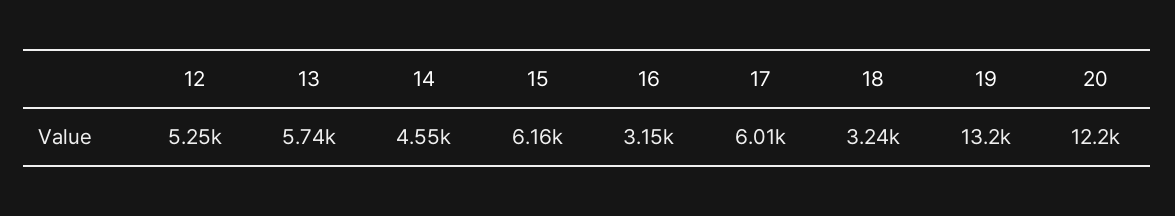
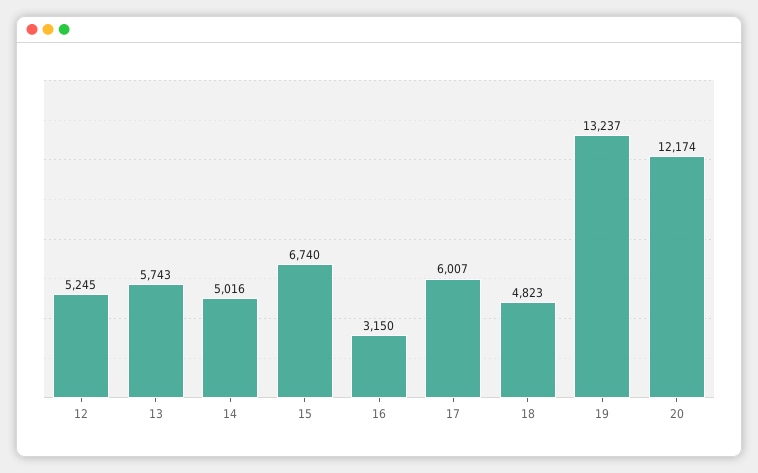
14: 4550 -> 5016
15: 6160 -> 6740
18: 3240 -> 4823

